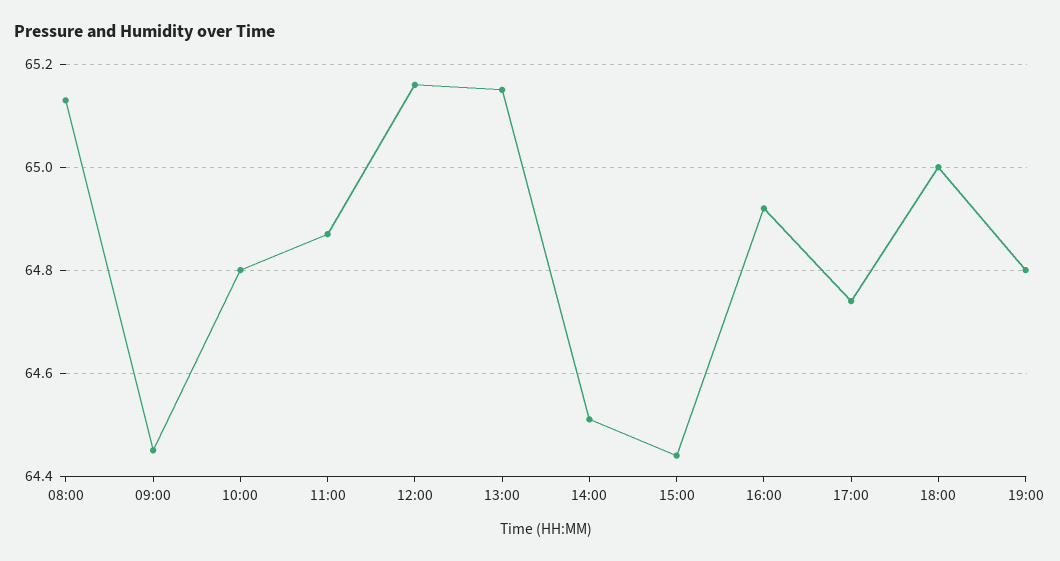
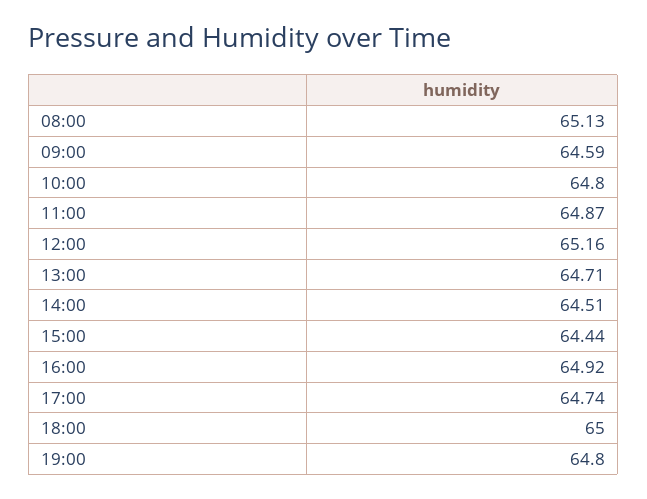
09:00: 64.45 -> 64.59
13:00: 65.15 -> 64.71

